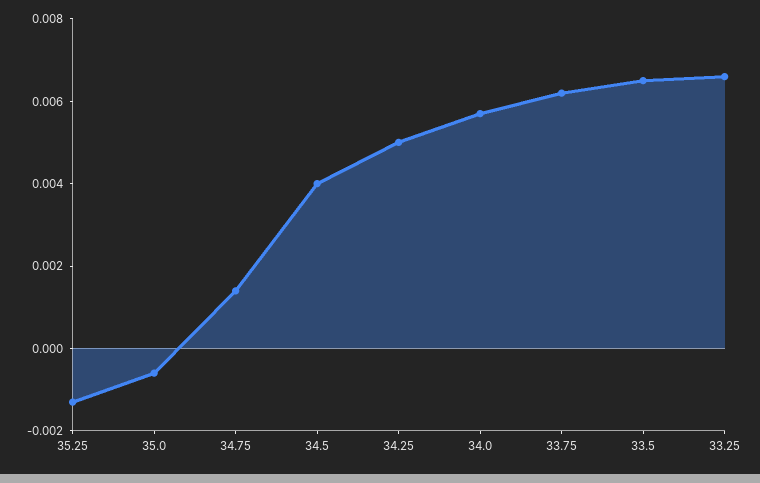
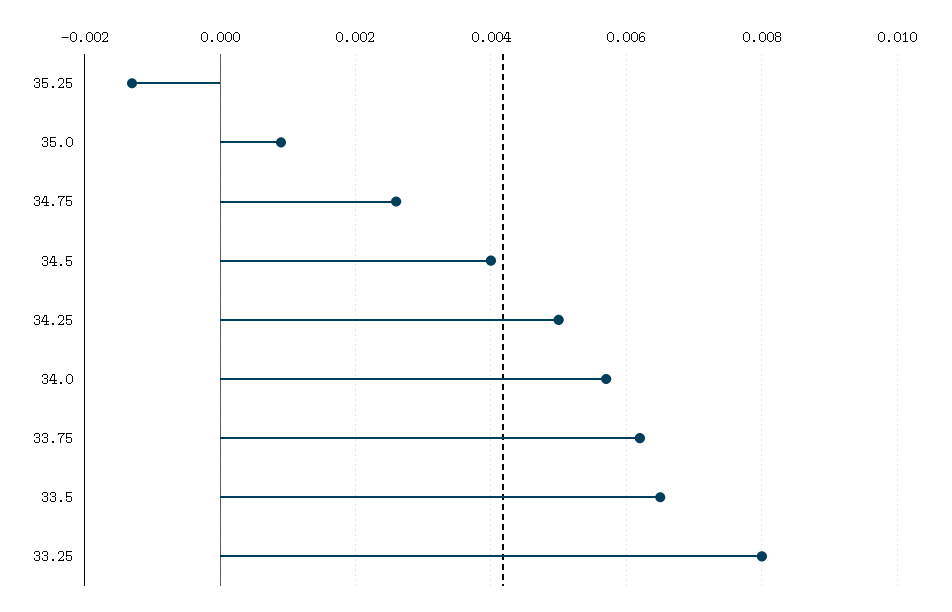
35.0: -0.0005 -> 0.001
34.75: 0.0015 -> 0.0025
33.25: 0.0065 -> 0.008

